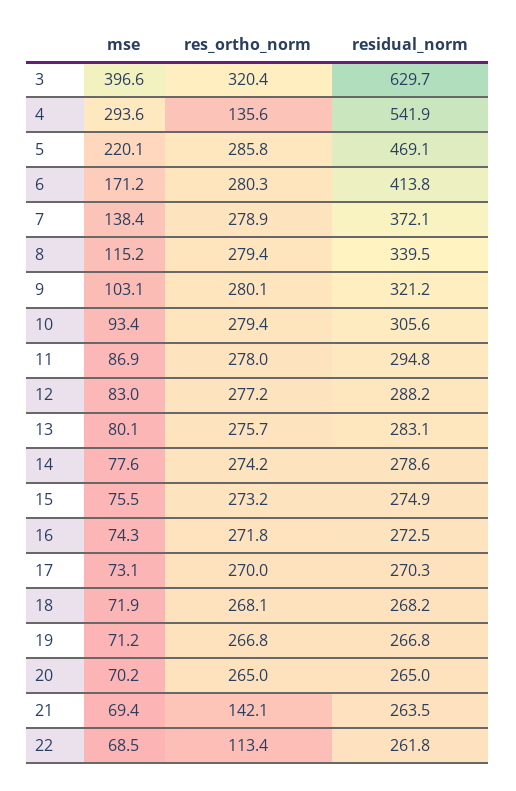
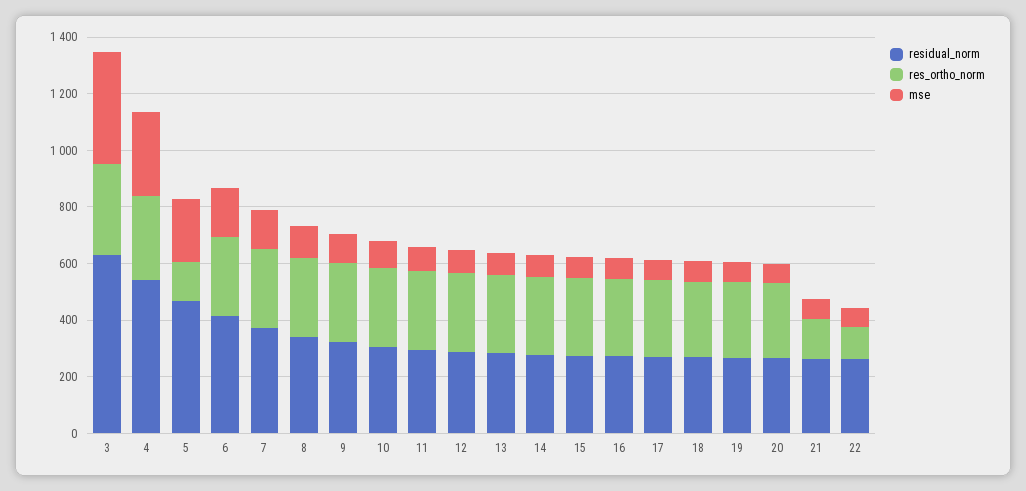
res_ortho_norm, 4: 135.6 -> 300
res_ortho_norm, 5: 285.8 -> 150

